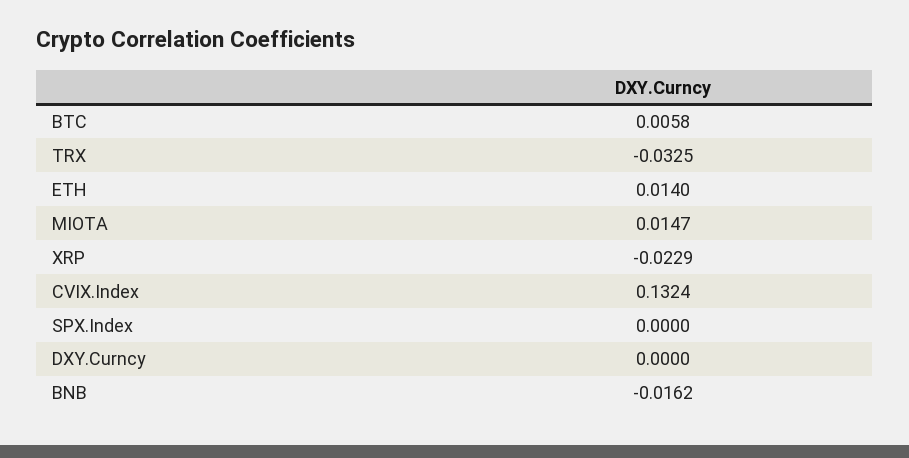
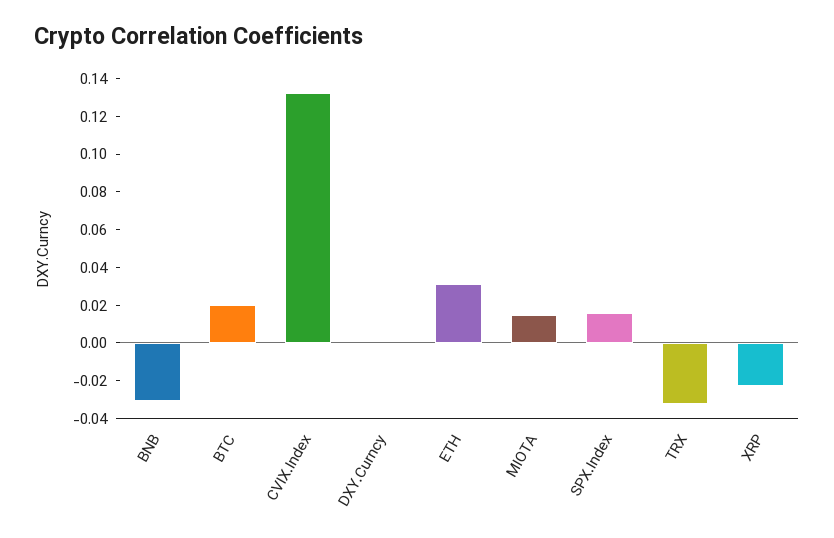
BTC: 0.0058 -> 0.02
ETH: 0.014 -> 0.03
SPX.Index: 0 -> 0.015
BNB: -0.0162 -> -0.03

